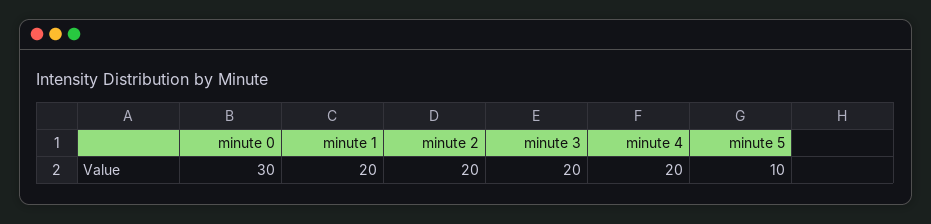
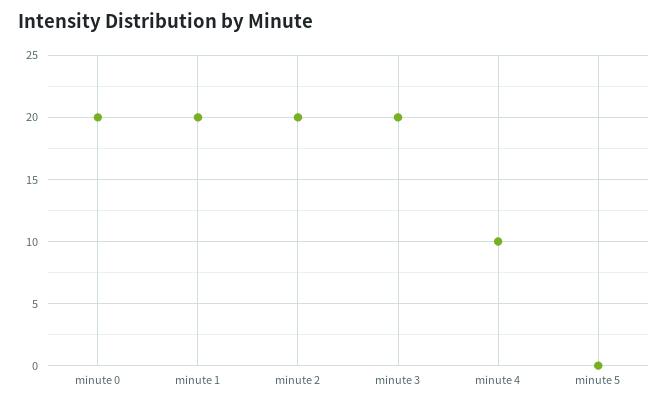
minute 0: 30 -> 20
minute 4: 20 -> 10
minute 5: 10 -> 0

